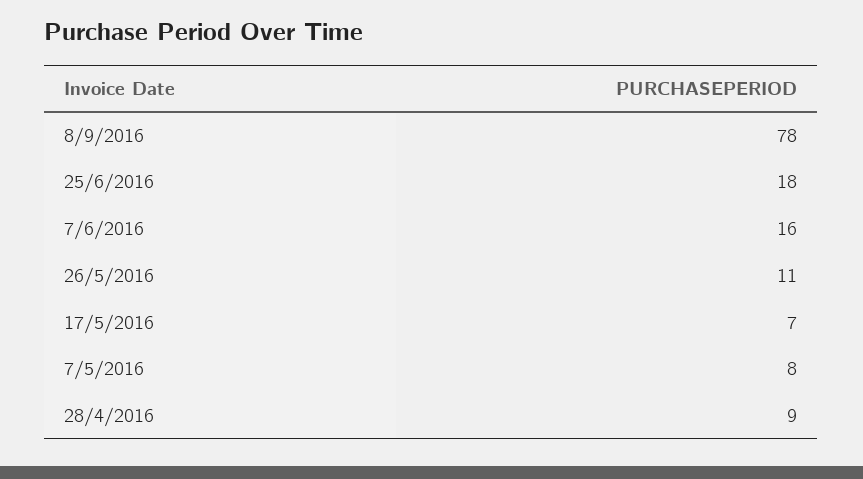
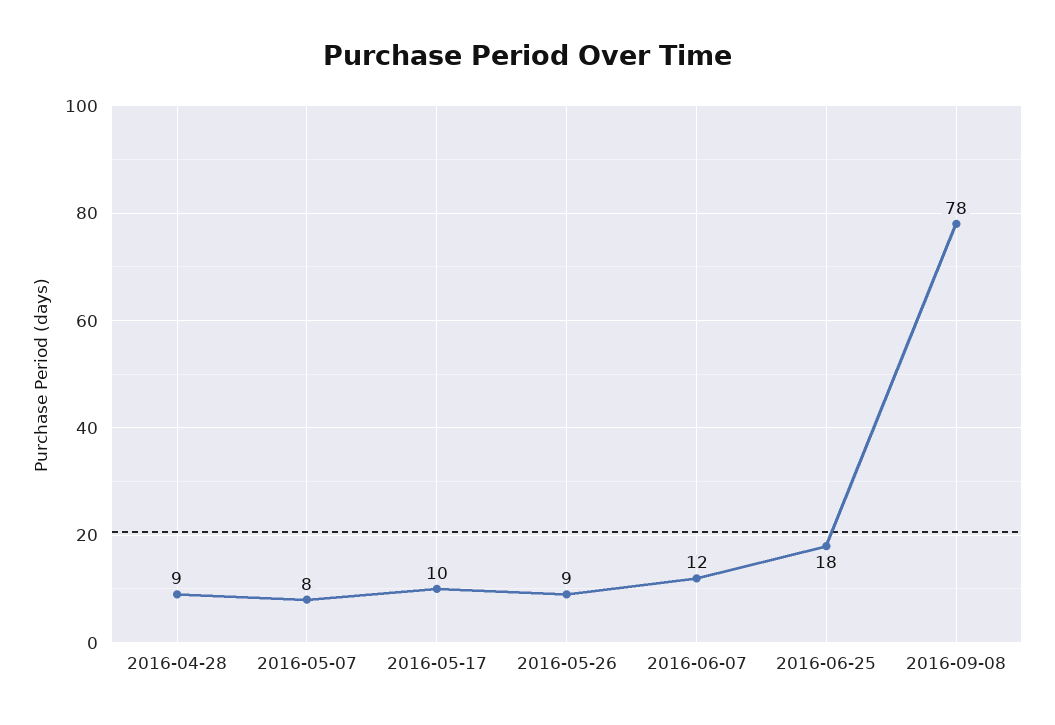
7/6/2016: 16 -> 12
26/5/2016: 11 -> 9
17/5/2016: 7 -> 10

